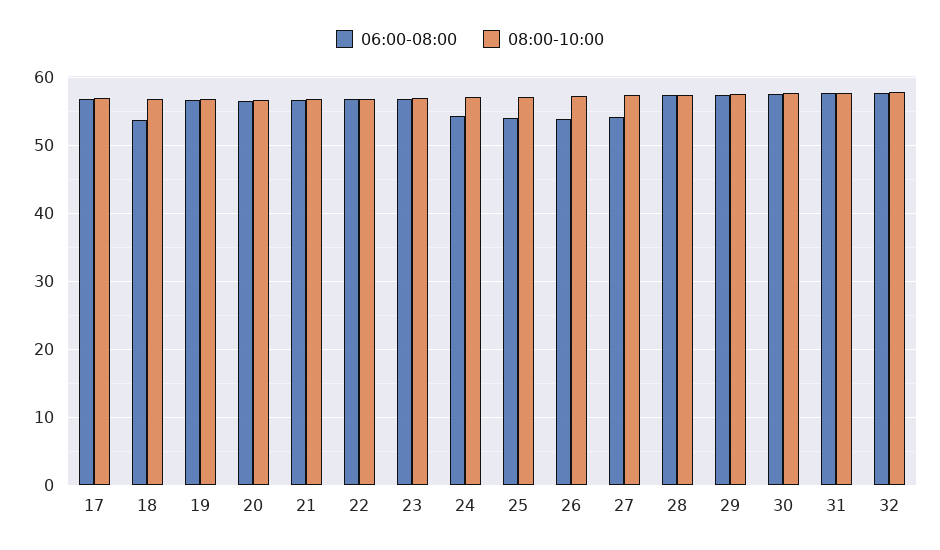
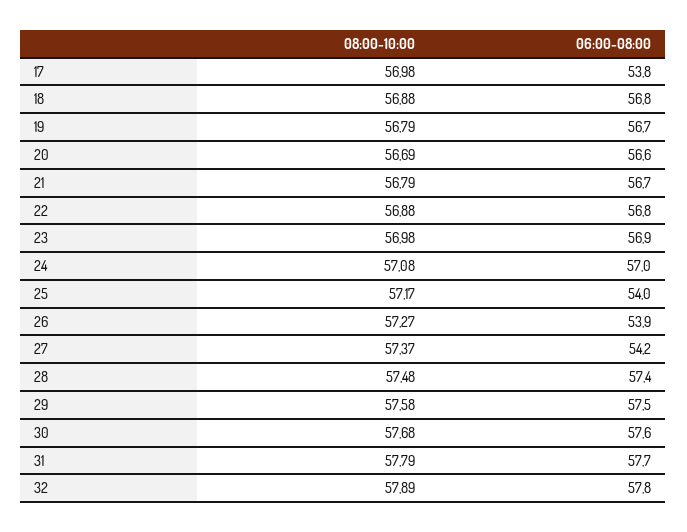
06:00-08:00, 17: 57 -> 53.8
06:00-08:00, 18: 54 -> 56.8
06:00-08:00, 24: 54 -> 57

